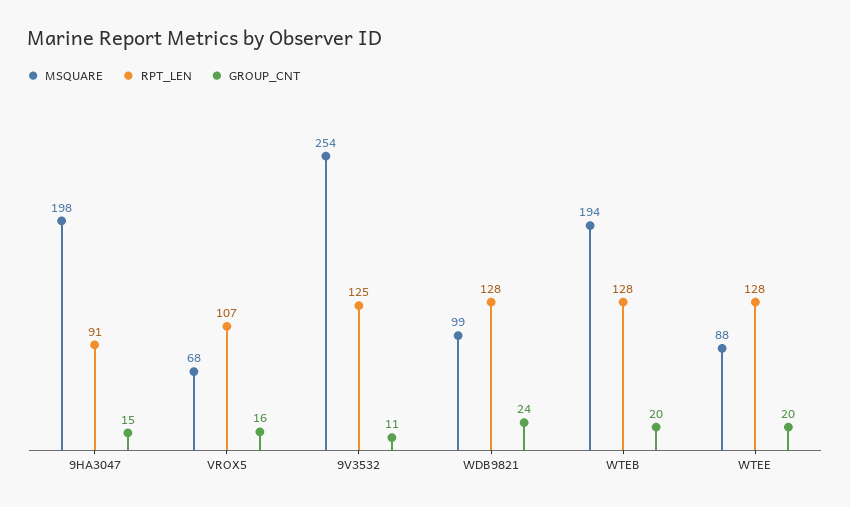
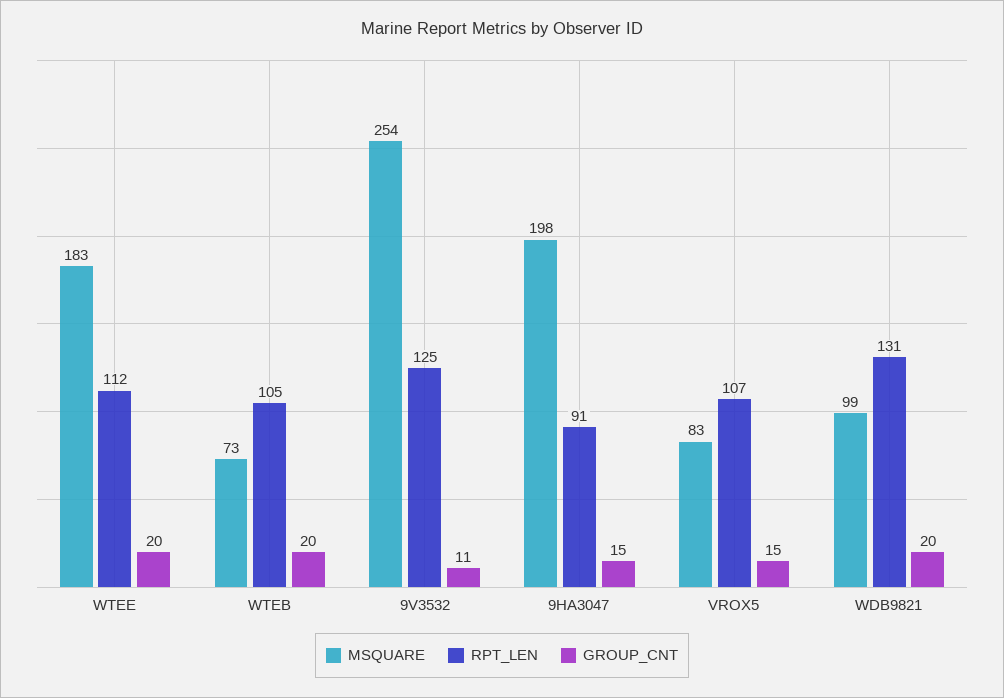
MSQUARE, VROX5: 68 -> 83
GROUP_CNT, VROX5: 16 -> 15
RPT_LEN, WDB9821: 128 -> 131
GROUP_CNT, WDB9821: 24 -> 20
MSQUARE, WTEB: 194 -> 73
RPT_LEN, WTEB: 128 -> 105
MSQUARE, WTEE: 88 -> 183
RPT_LEN, WTEE: 128 -> 112

